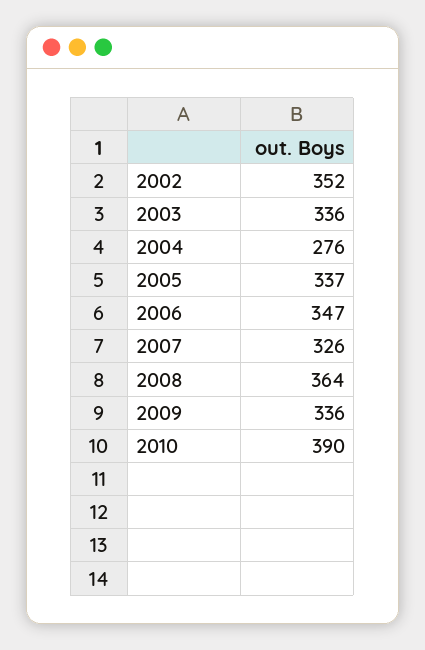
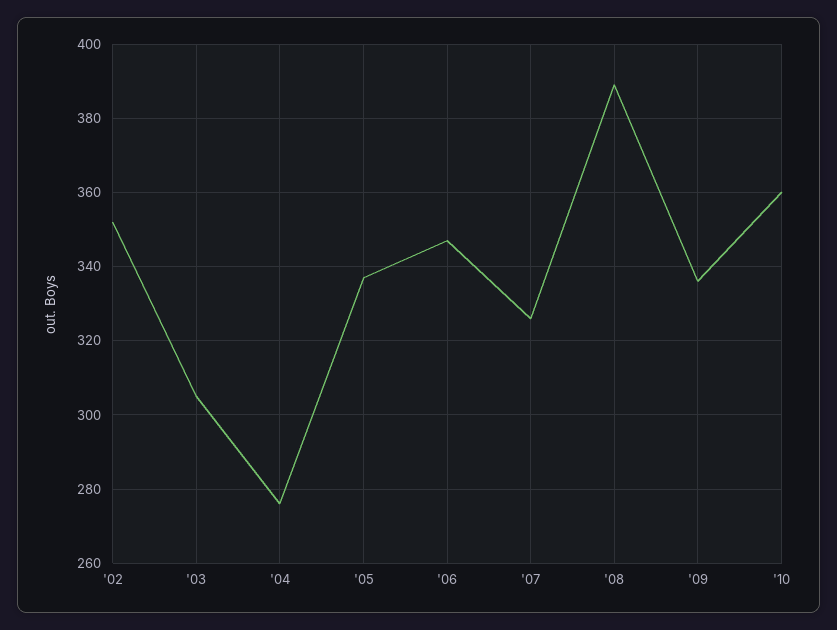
2003: 336 -> 305
2008: 364 -> 390
2010: 390 -> 360

